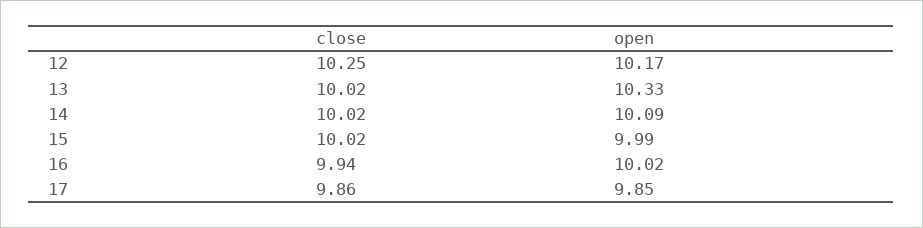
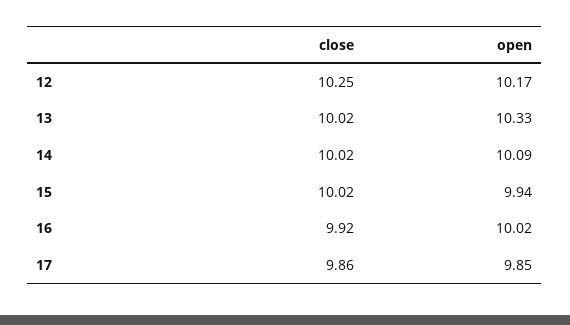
open, 15: 9.99 -> 9.94
close, 16: 9.94 -> 9.92

